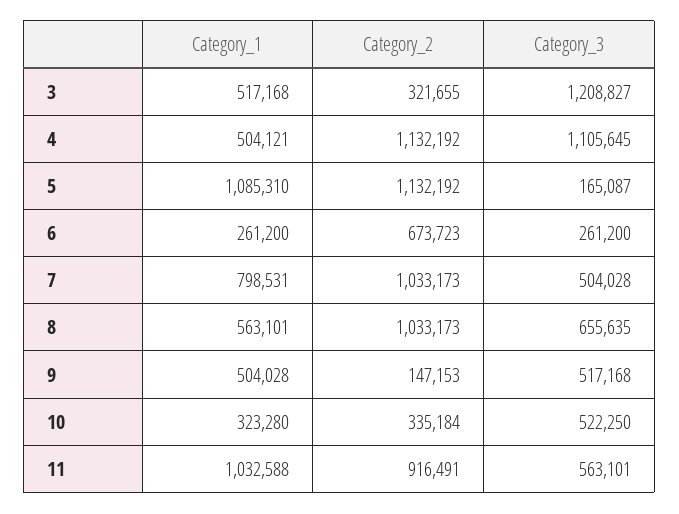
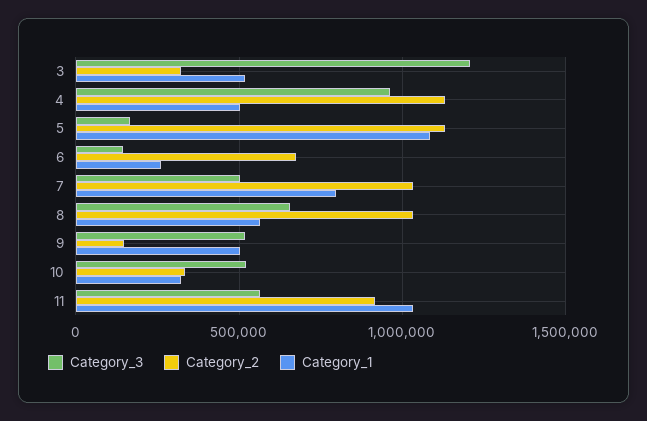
Category_3, 4: 1105645 -> 950000
Category_3, 6: 261200 -> 150000

